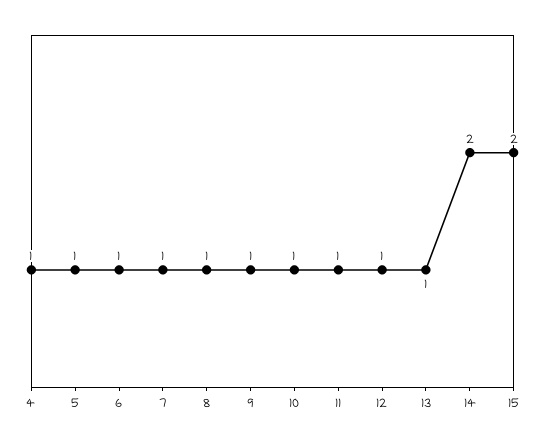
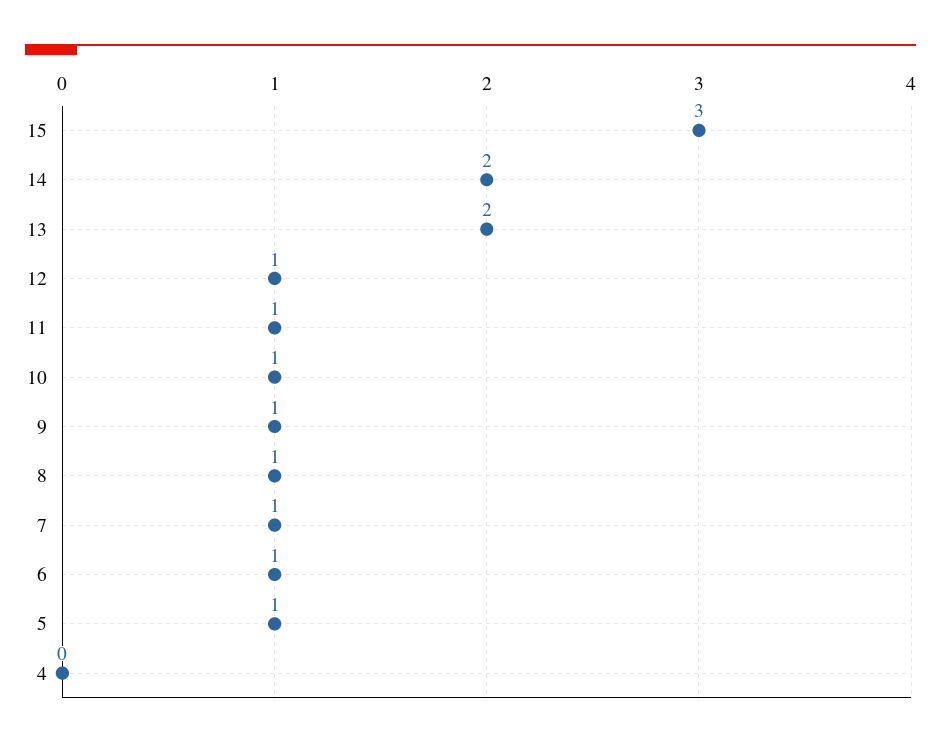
4: 1 -> 0
13: 1 -> 2
15: 2 -> 3

